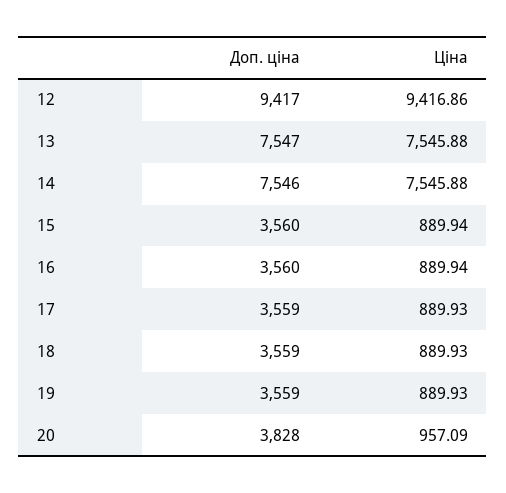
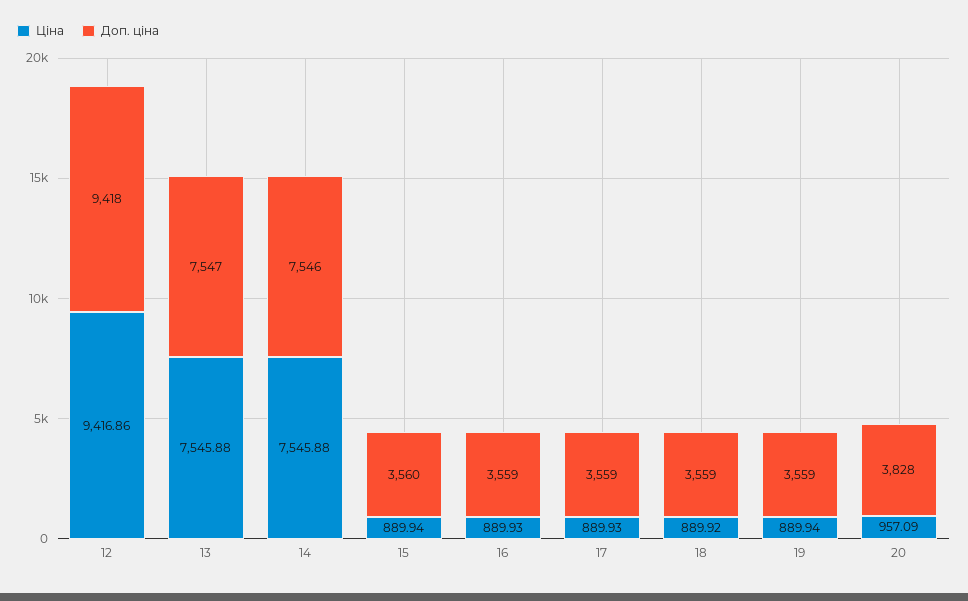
Доп. ціна, 12: 9417 -> 9418
Доп. ціна, 16: 3560 -> 3559
Ціна, 16: 889.94 -> 889.93
Ціна, 18: 889.93 -> 889.92
Ціна, 19: 889.93 -> 889.94

